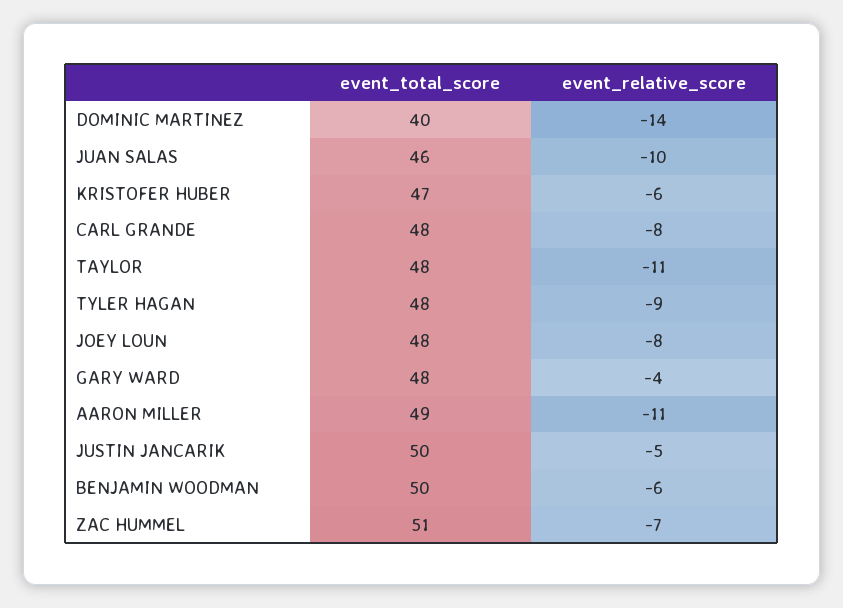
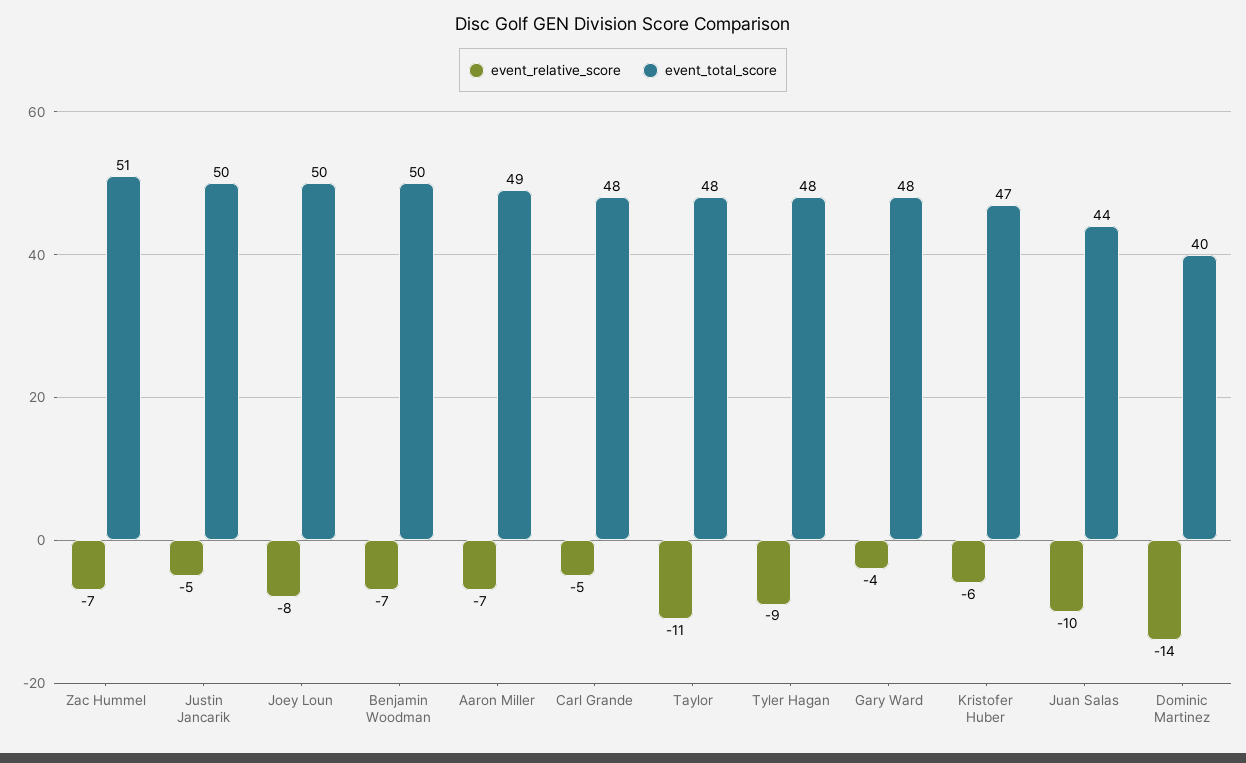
event_total_score, JUAN SALAS: 46 -> 44
event_relative_score, CARL GRANDE: -8 -> -5
event_total_score, JOEY LOUN: 48 -> 50
event_relative_score, AARON MILLER: -11 -> -7
event_relative_score, BENJAMIN WOODMAN: -6 -> -7

